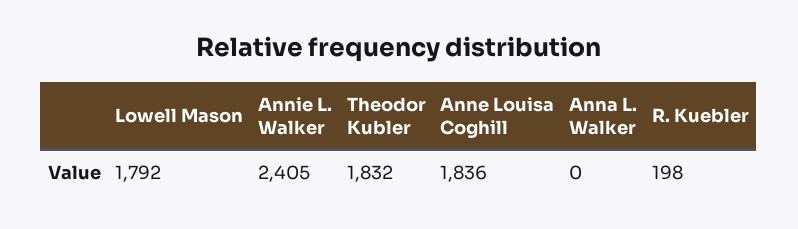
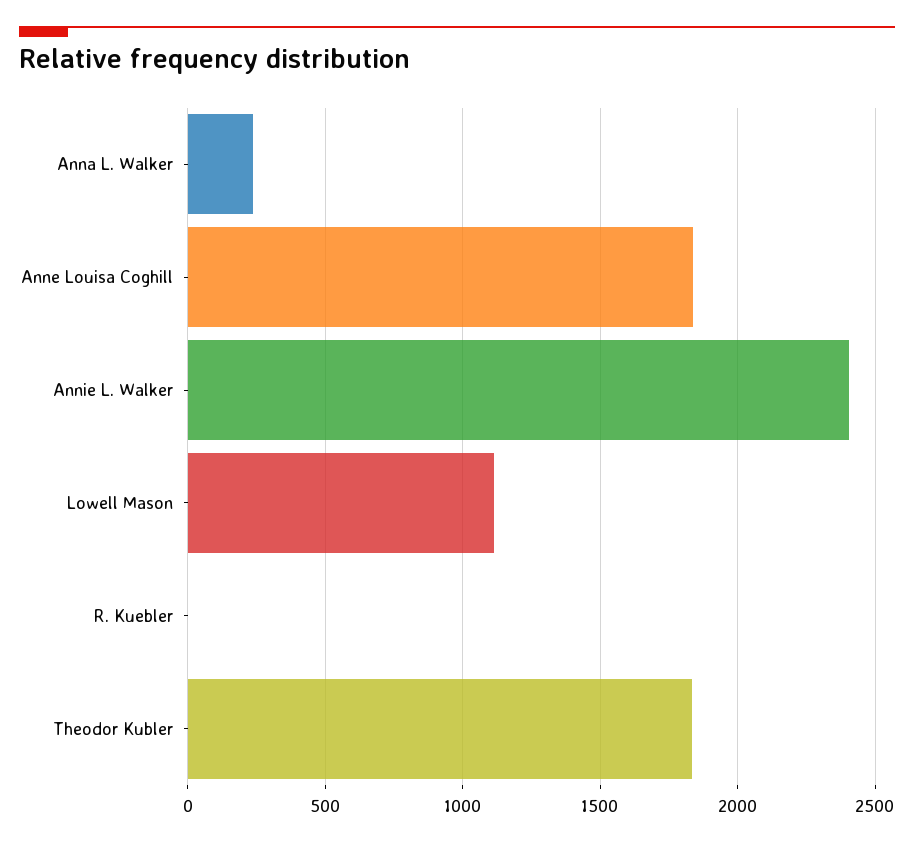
Lowell Mason: 1792 -> 1100
Anna L. Walker: 0 -> 250
R. Kuebler: 198 -> 0

